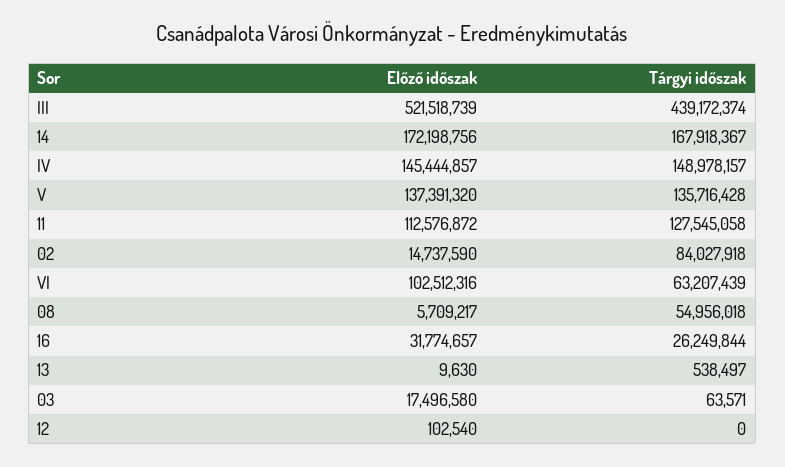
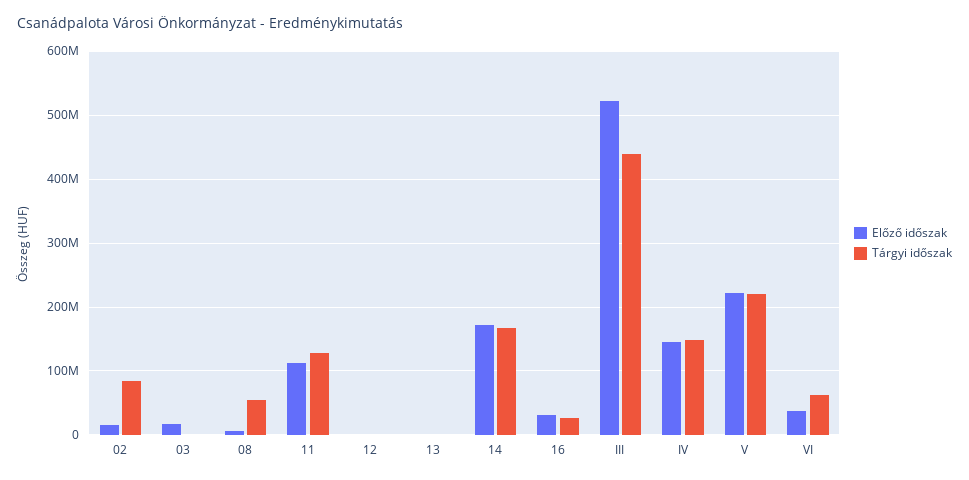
Előző időszak, V: 137391320 -> 220000000
Tárgyi időszak, V: 135716428 -> 220000000
Előző időszak, VI: 102512316 -> 40000000

